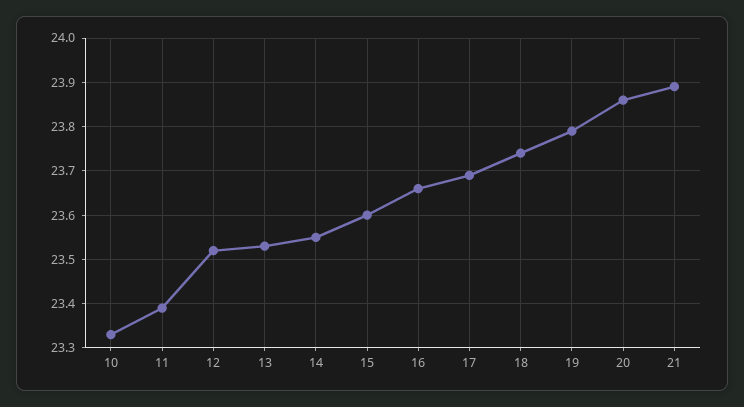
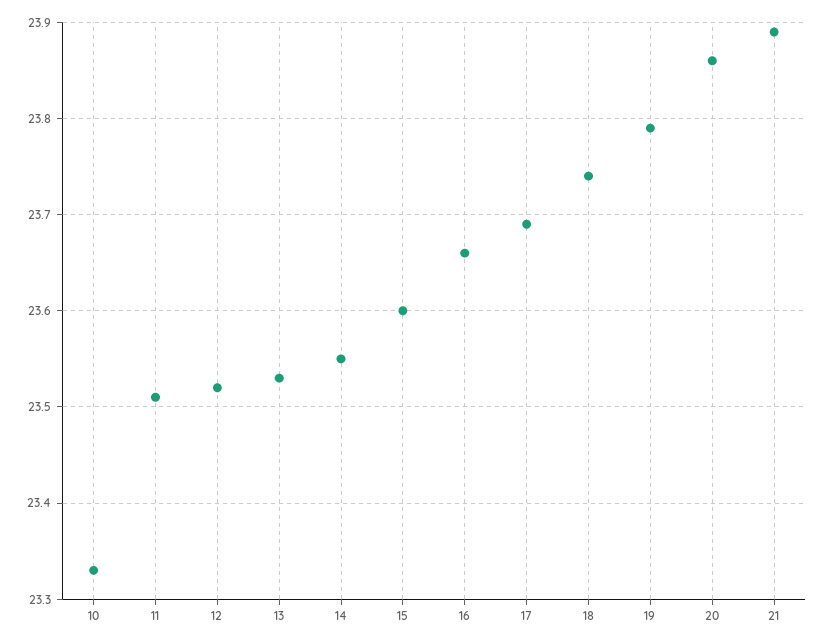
11: 23.4 -> 23.51

